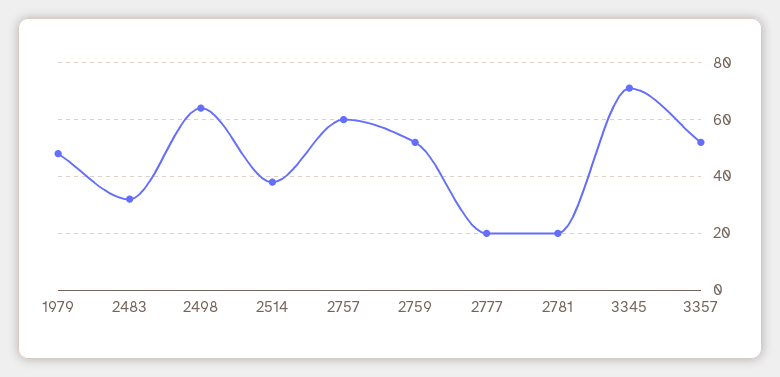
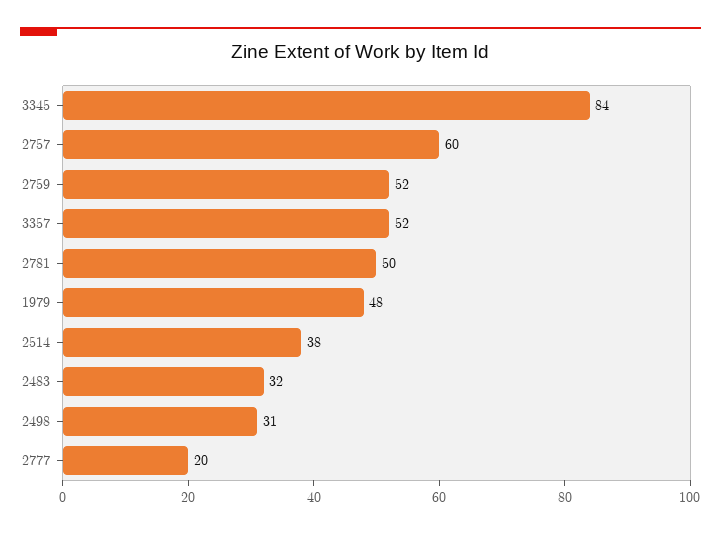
2498: 65 -> 31
2781: 20 -> 50
3345: 70 -> 84

